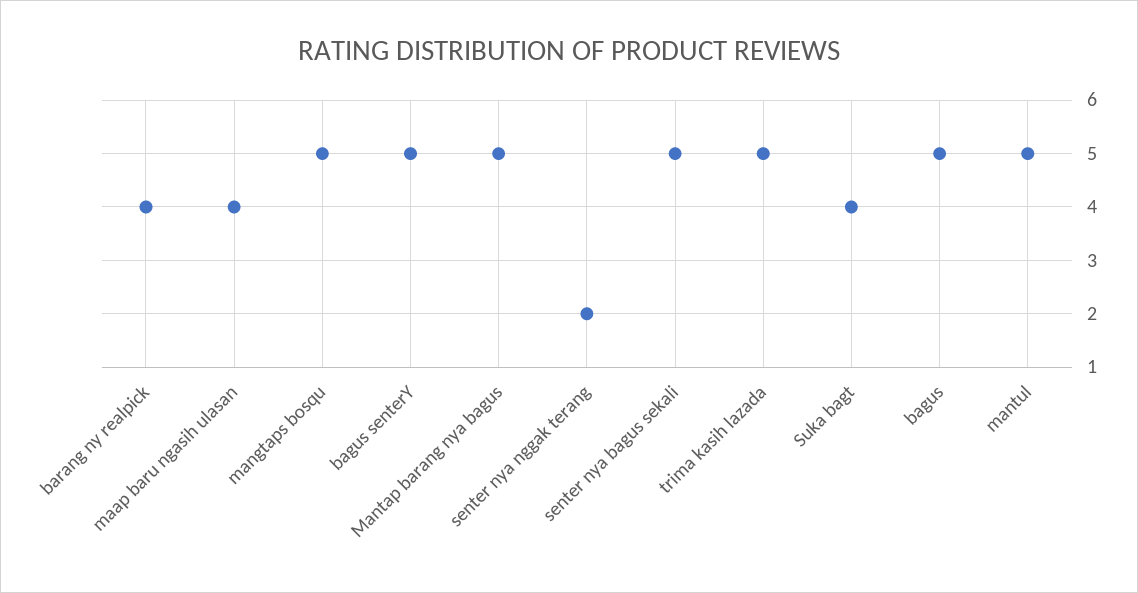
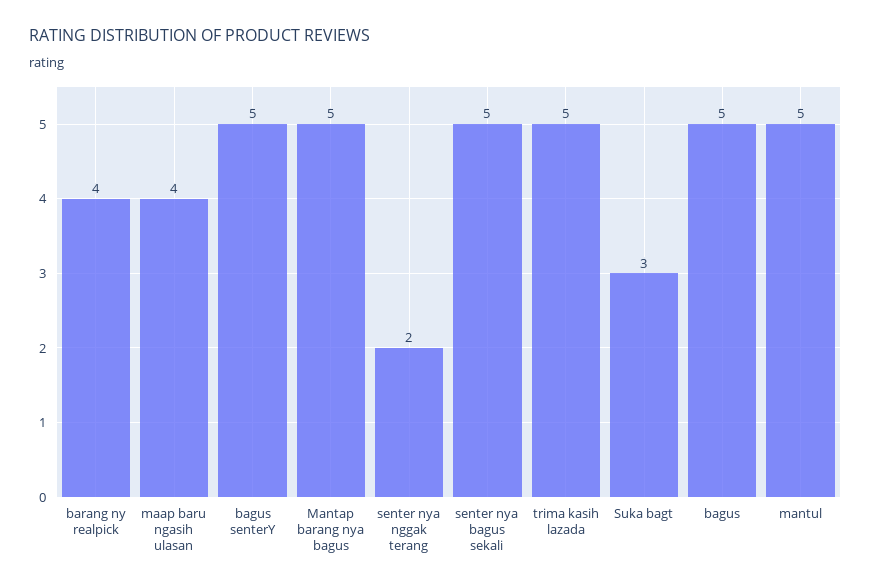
mangtaps bosqu: 5 -> none
Suka bagt: 4 -> 3

